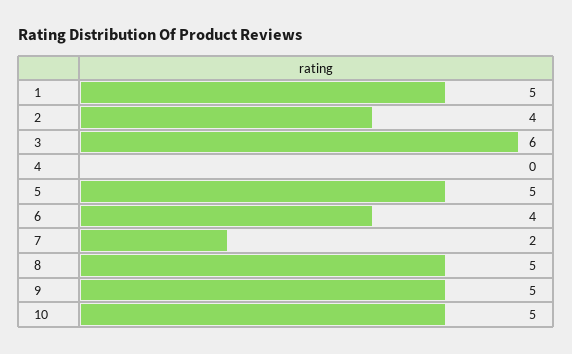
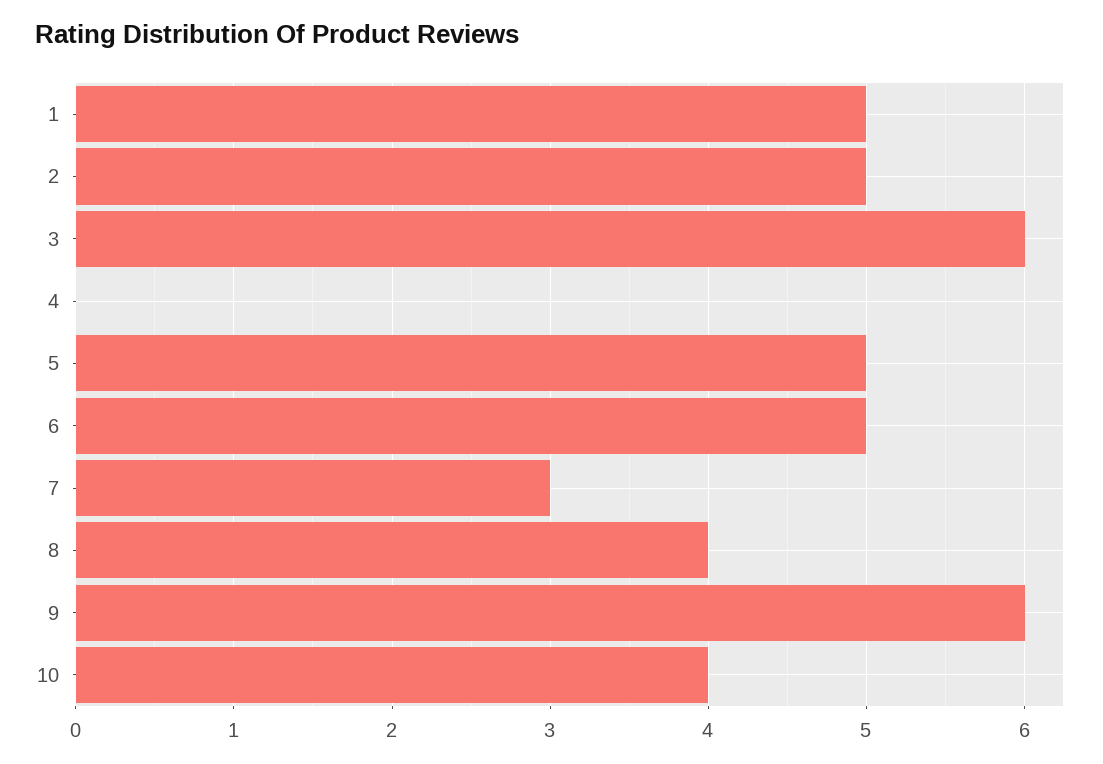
2: 4 -> 5
6: 4 -> 5
7: 2 -> 3
8: 5 -> 4
9: 5 -> 6
10: 5 -> 4

